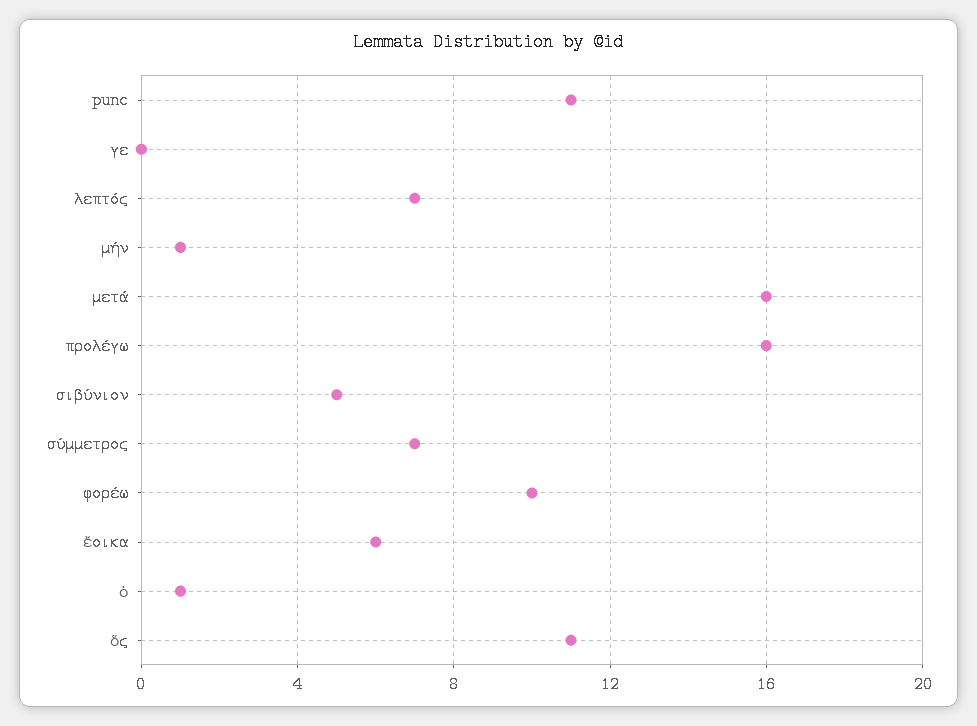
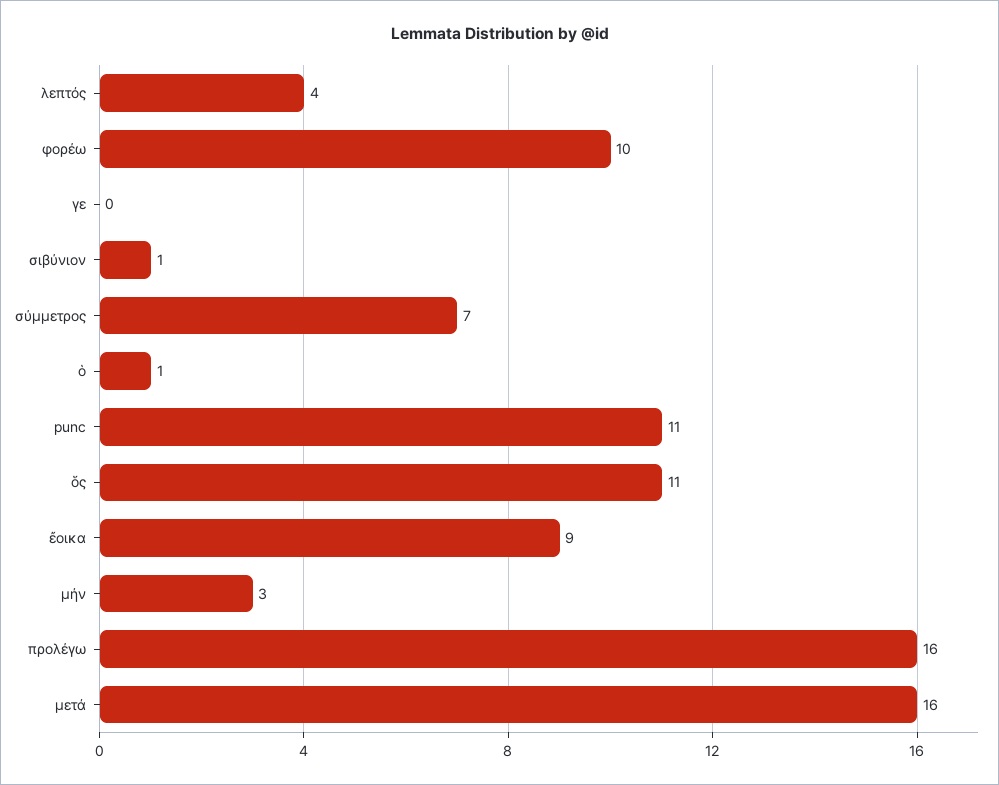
λεπτός: 7 -> 4
μήν: 1 -> 3
σιβύνιον: 5 -> 1
ἔοικα: 6 -> 9

